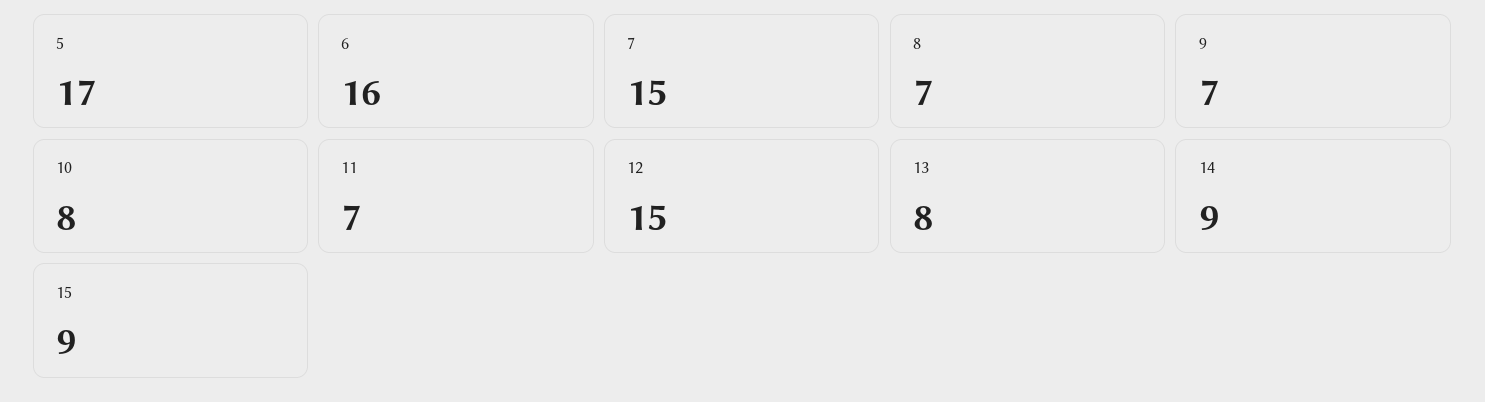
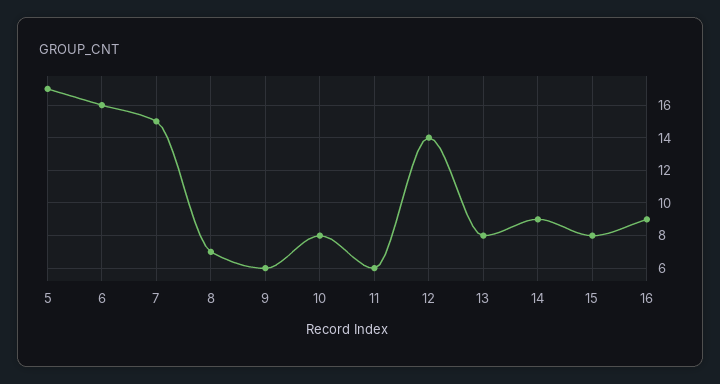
9: 7 -> 6
11: 7 -> 6
12: 15 -> 14
15: 9 -> 8
16: none -> 9

